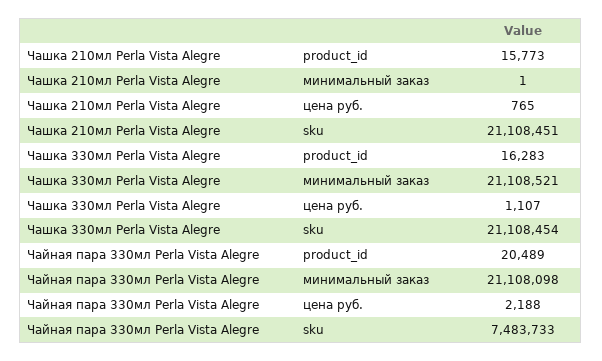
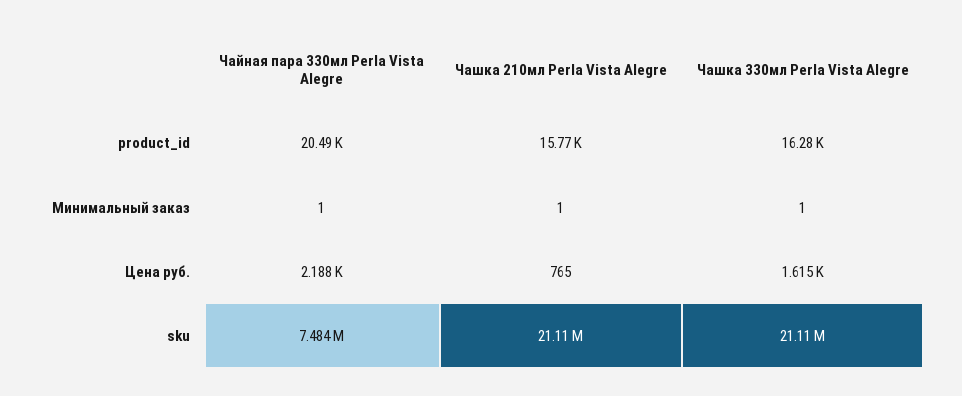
Чашка 330мл Perla Vista Alegre, минимальный заказ: 21108521 -> 1
Чашка 330мл Perla Vista Alegre, цена руб.: 1107 -> 1615
Чайная пара 330мл Perla Vista Alegre, минимальный заказ: 21108098 -> 1

